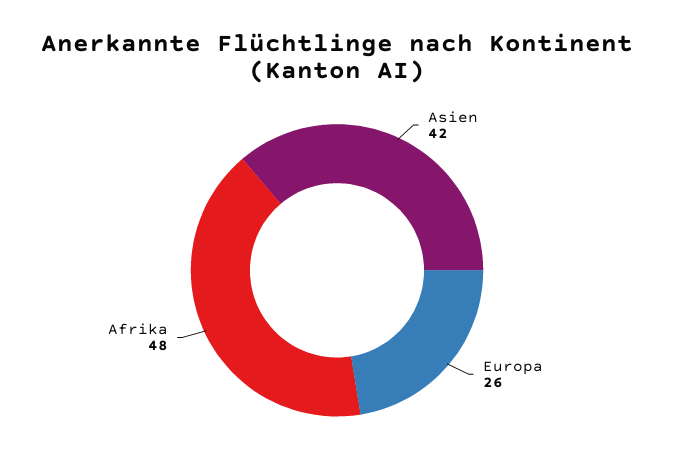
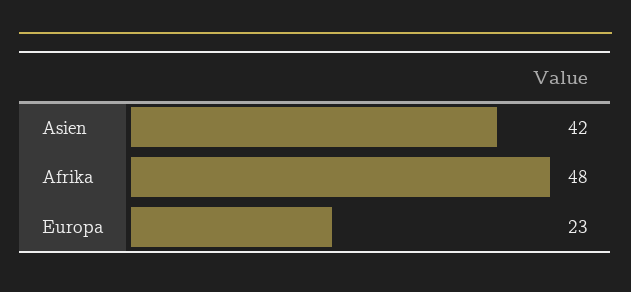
Europa: 26 -> 23

